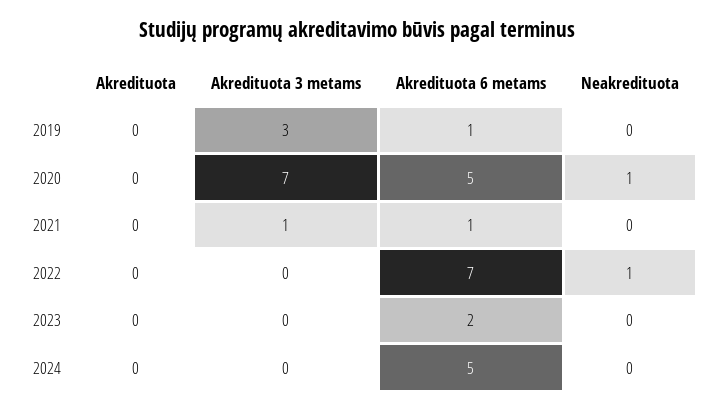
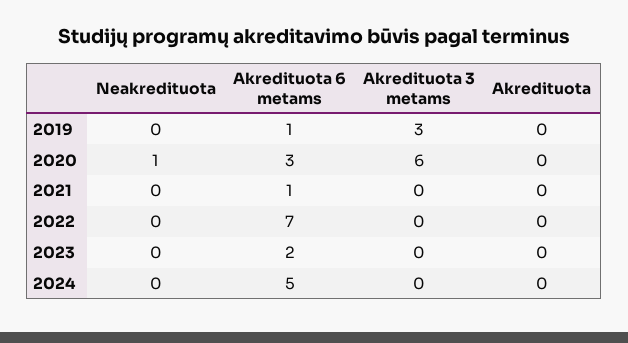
Akredituota 3 metams, 2020: 7 -> 6
Akredituota 6 metams, 2020: 5 -> 3
Akredituota 3 metams, 2021: 1 -> 0
Neakredituota, 2022: 1 -> 0

